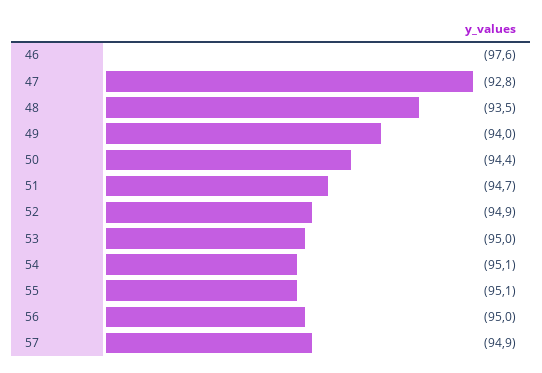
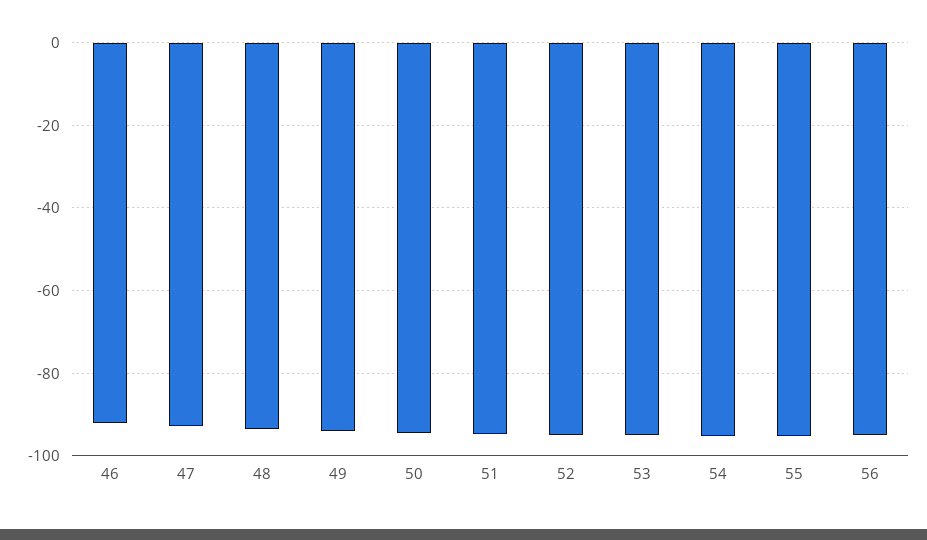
46: -97.6 -> -92
57: -94.9 -> none

